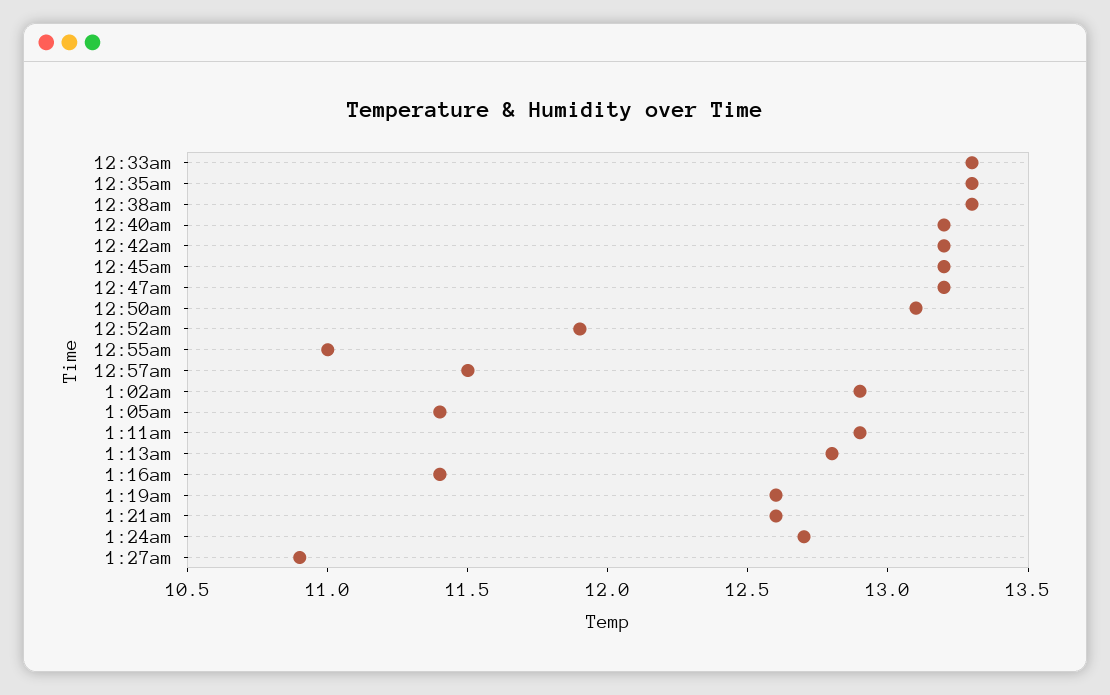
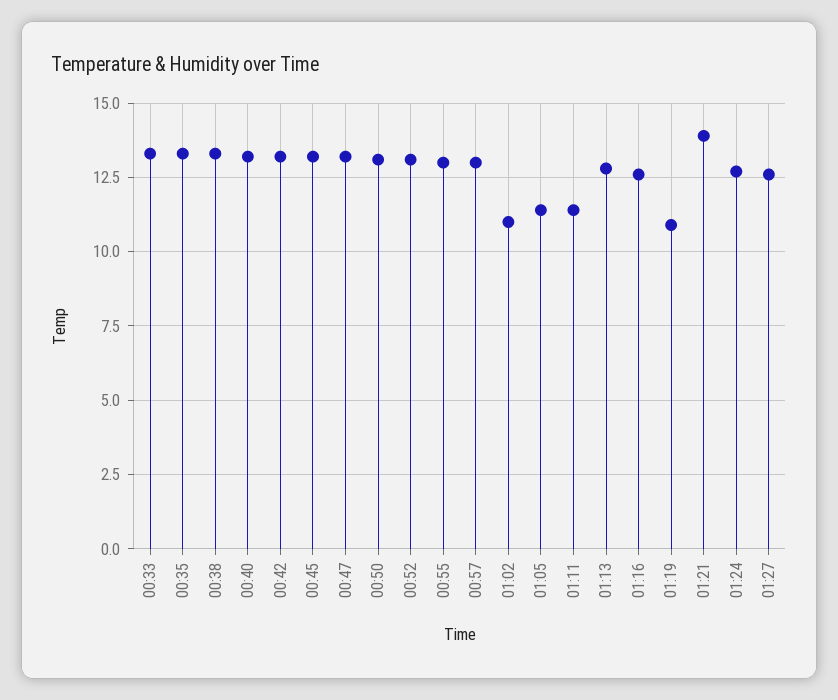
12:52am: 11.9 -> 13
12:55am: 11 -> 13
12:57am: 11.5 -> 13
1:02am: 12.9 -> 11
1:11am: 12.9 -> 11.5
1:16am: 11.4 -> 12.5
1:19am: 12.6 -> 11
1:21am: 12.6 -> 14
1:27am: 10.9 -> 12.5

